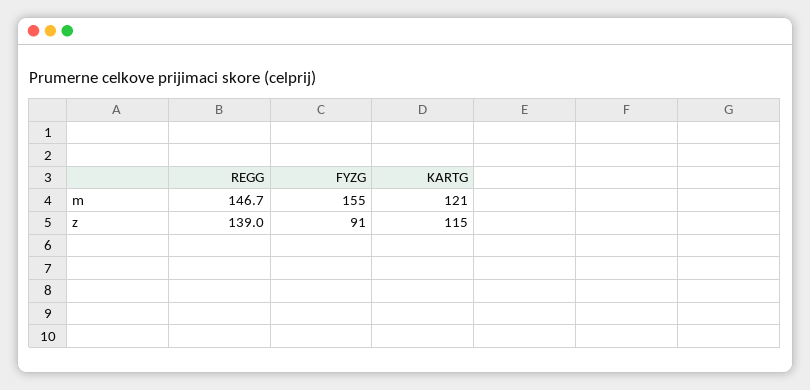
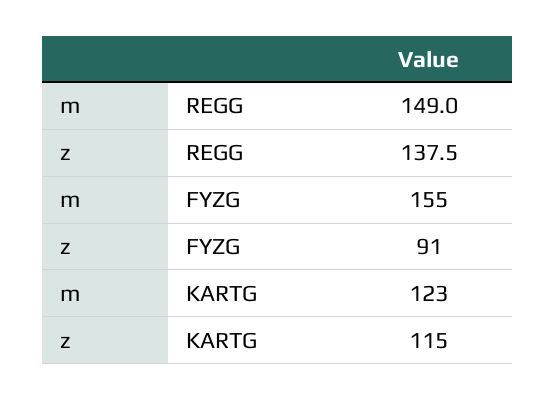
REGG, m: 146.7 -> 149
KARTG, m: 121 -> 123
REGG, z: 139 -> 137.5

